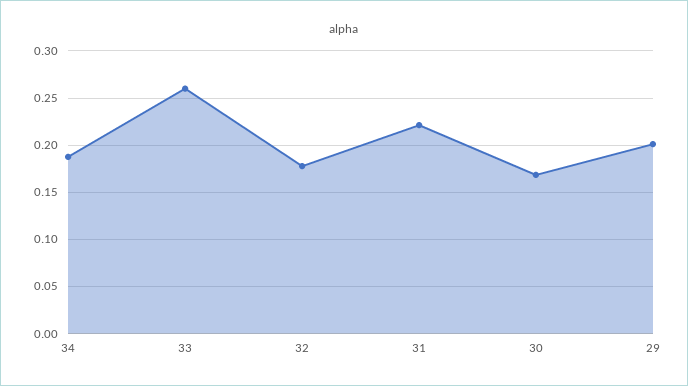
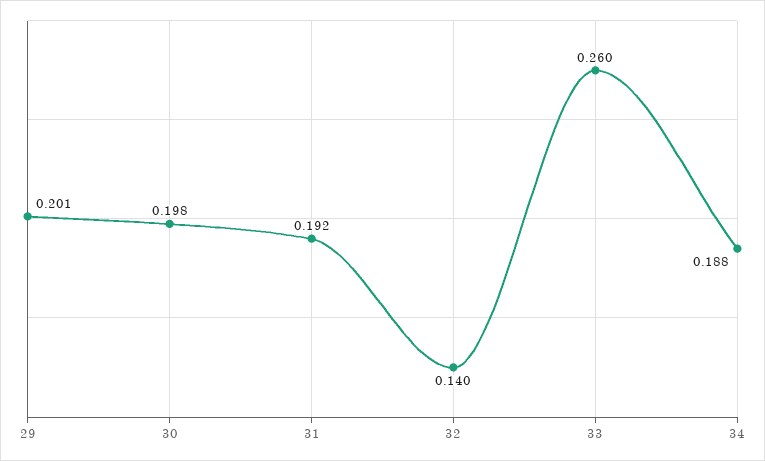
32: 0.18 -> 0.14
31: 0.22 -> 0.192
30: 0.17 -> 0.198

